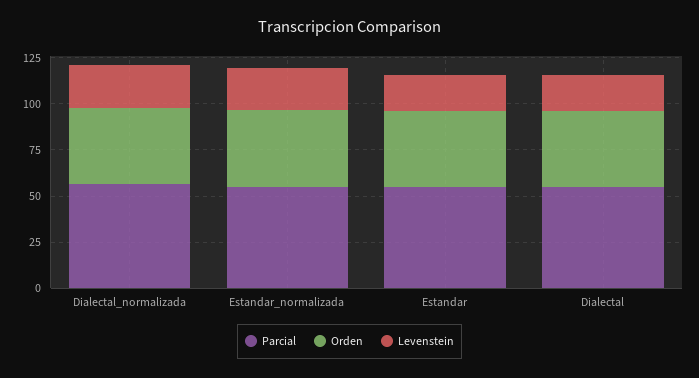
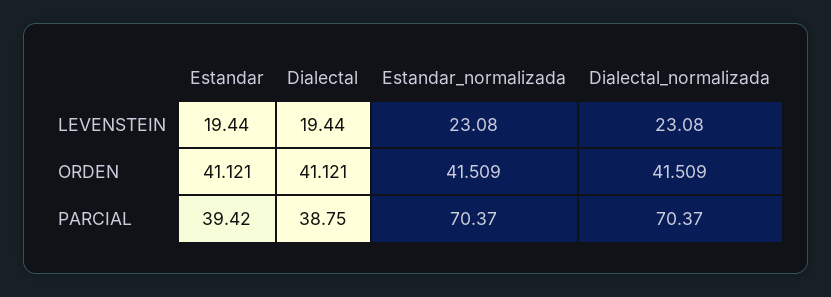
Parcial, Dialectal_normalizada: 55 -> 70.37
Parcial, Estandar_normalizada: 55 -> 70.37
Parcial, Estandar: 55 -> 39.42
Parcial, Dialectal: 55 -> 38.75

